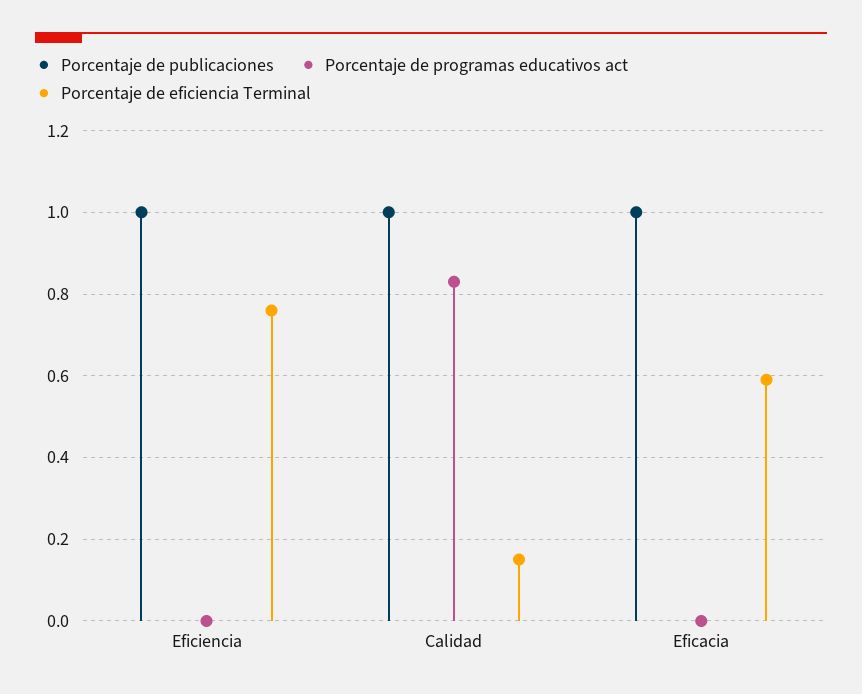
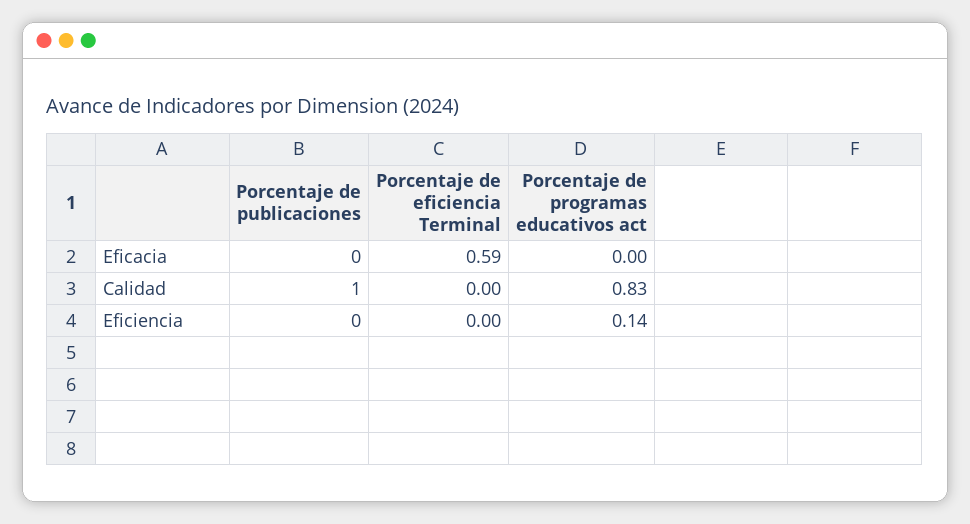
Porcentaje de publicaciones, Eficiencia: 1 -> 0
Porcentaje de programas educativos act, Eficiencia: 0 -> 0.14
Porcentaje de eficiencia Terminal, Eficiencia: 0.75 -> 0
Porcentaje de eficiencia Terminal, Calidad: 0.15 -> 0
Porcentaje de publicaciones, Eficacia: 1 -> 0

